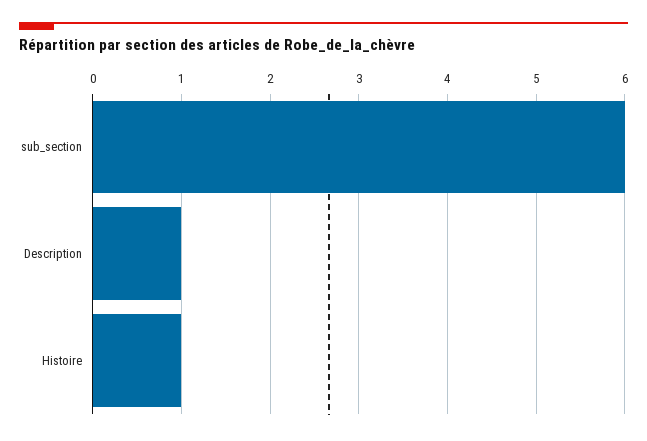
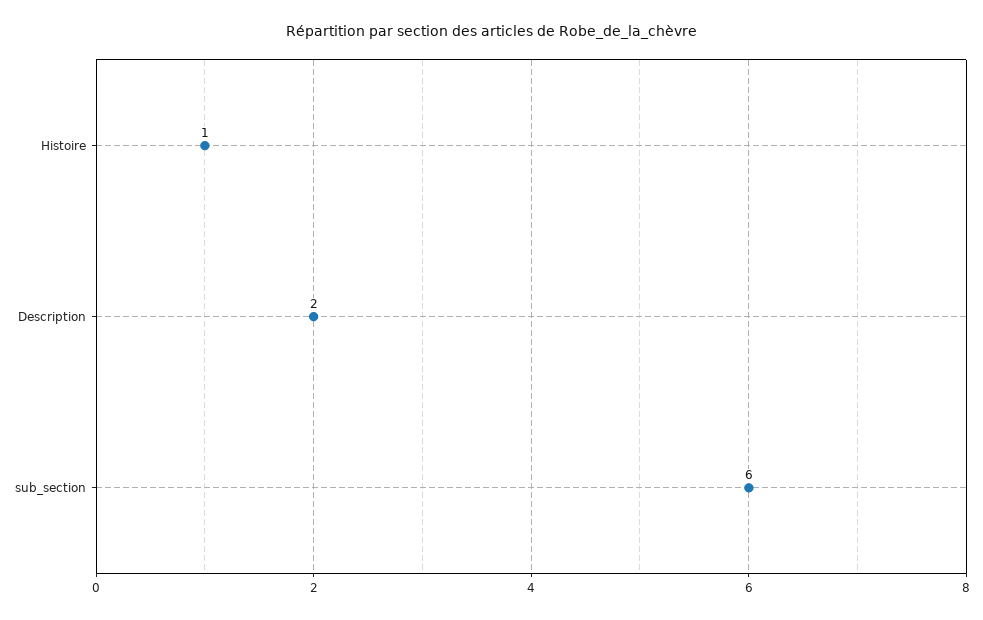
Description: 1 -> 2

